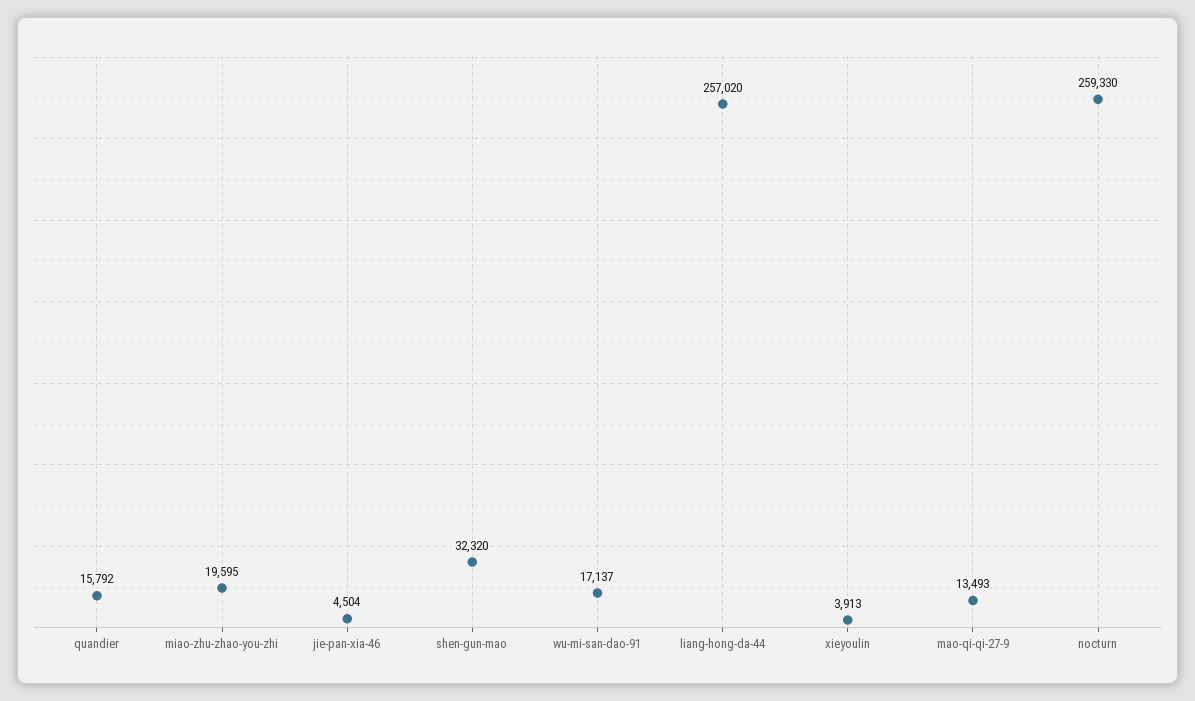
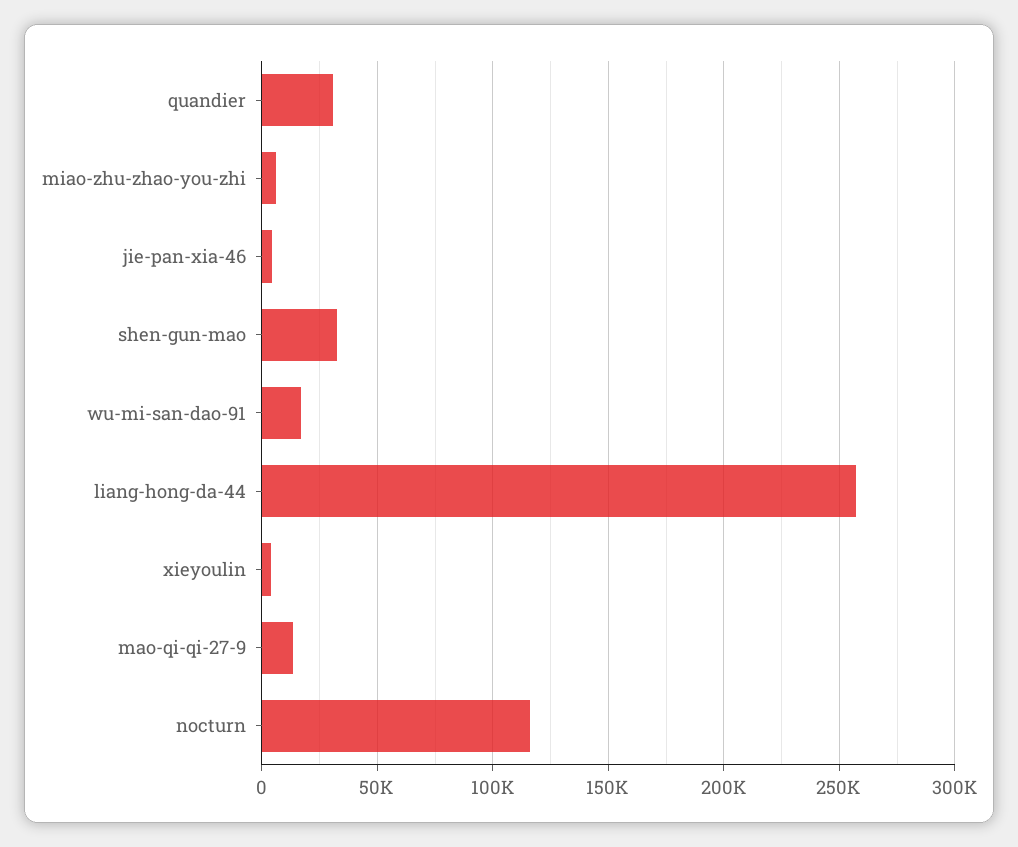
quandier: 15792 -> 30000
miao-zhu-zhao-you-zhi: 19595 -> 5000
nocturn: 259330 -> 115000

